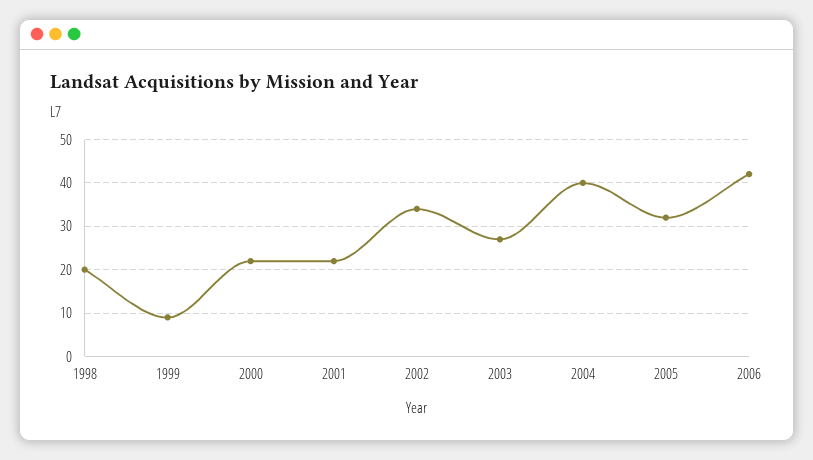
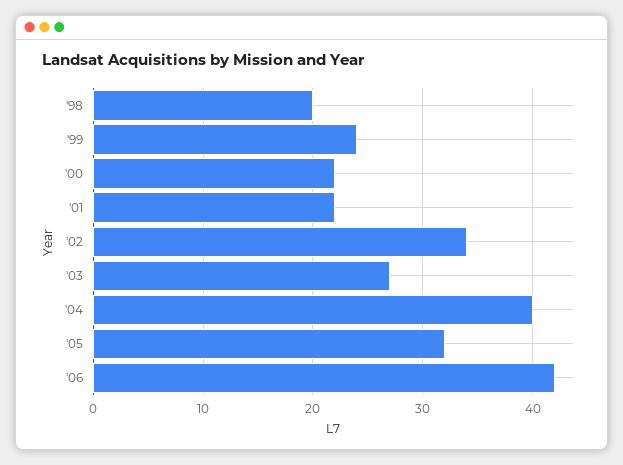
1999: 10 -> 24

